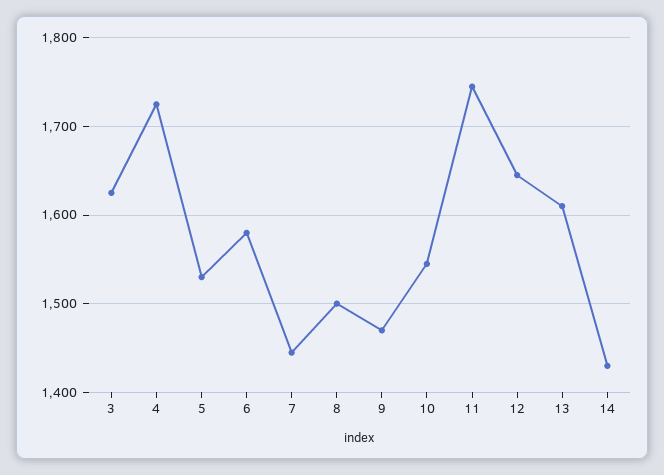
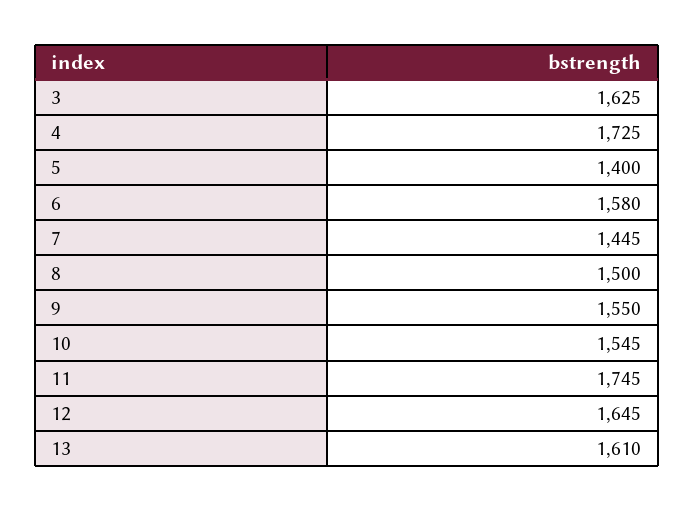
5: 1530 -> 1400
9: 1470 -> 1550
14: 1430 -> none

